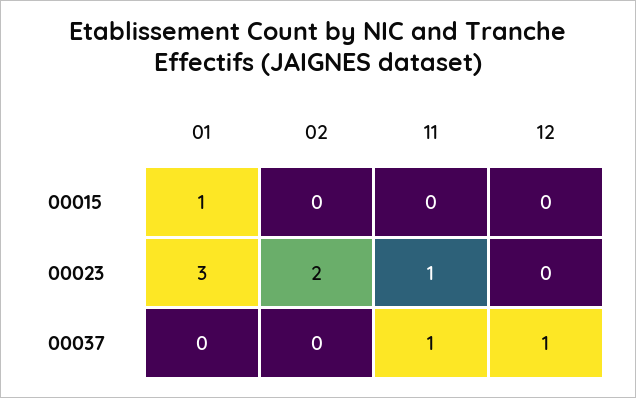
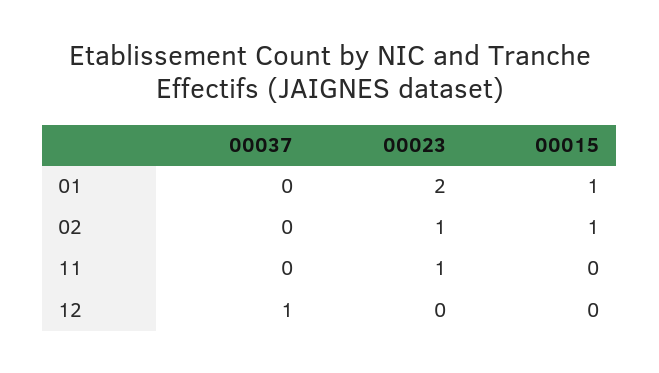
02, 00015: 0 -> 1
01, 00023: 3 -> 2
02, 00023: 2 -> 1
11, 00037: 1 -> 0

